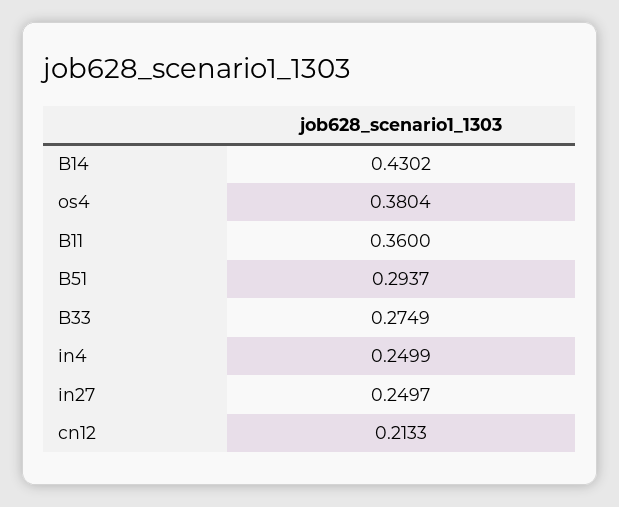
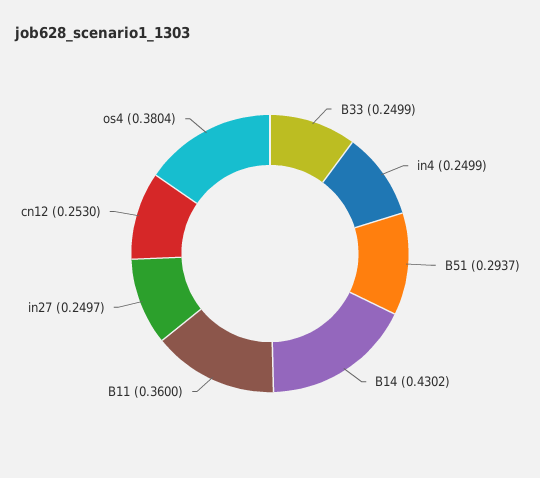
B33: 0.2749 -> 0.2499
cn12: 0.2133 -> 0.253

